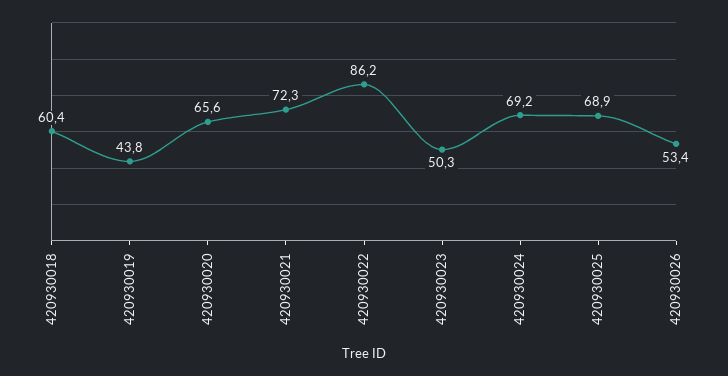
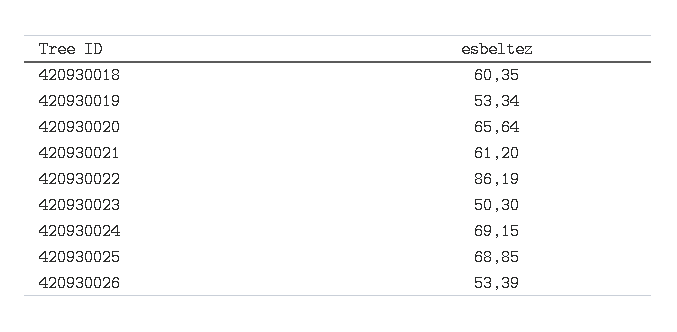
420930019: 43.8 -> 53.34
420930021: 72.3 -> 61.2

